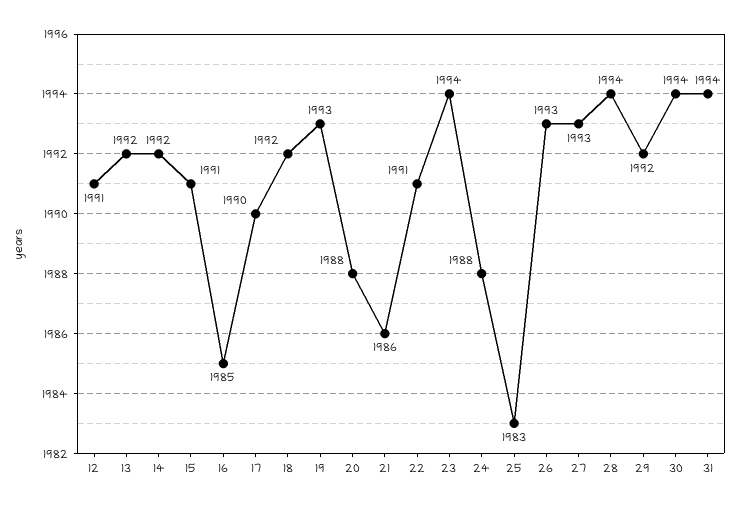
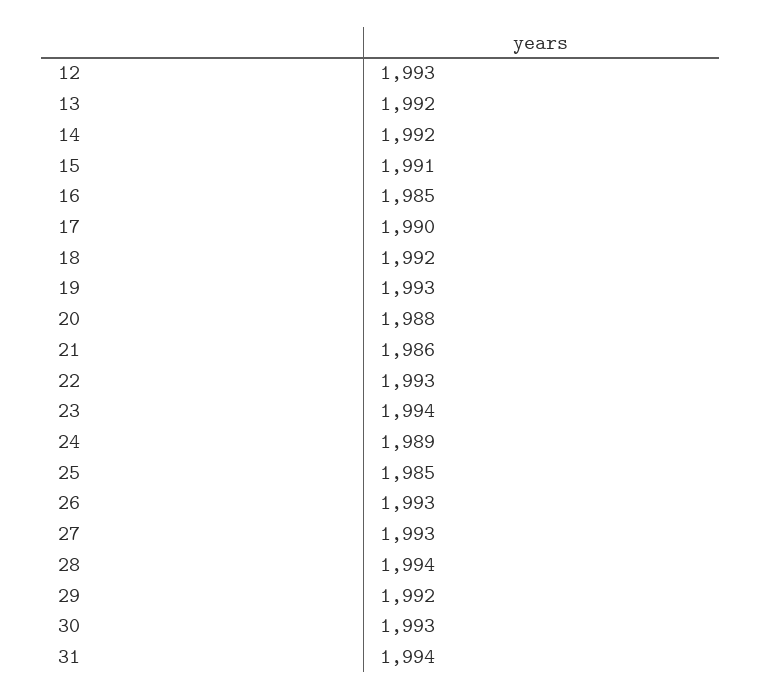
12: 1991 -> 1993
22: 1991 -> 1993
24: 1988 -> 1989
25: 1983 -> 1985
30: 1994 -> 1993

